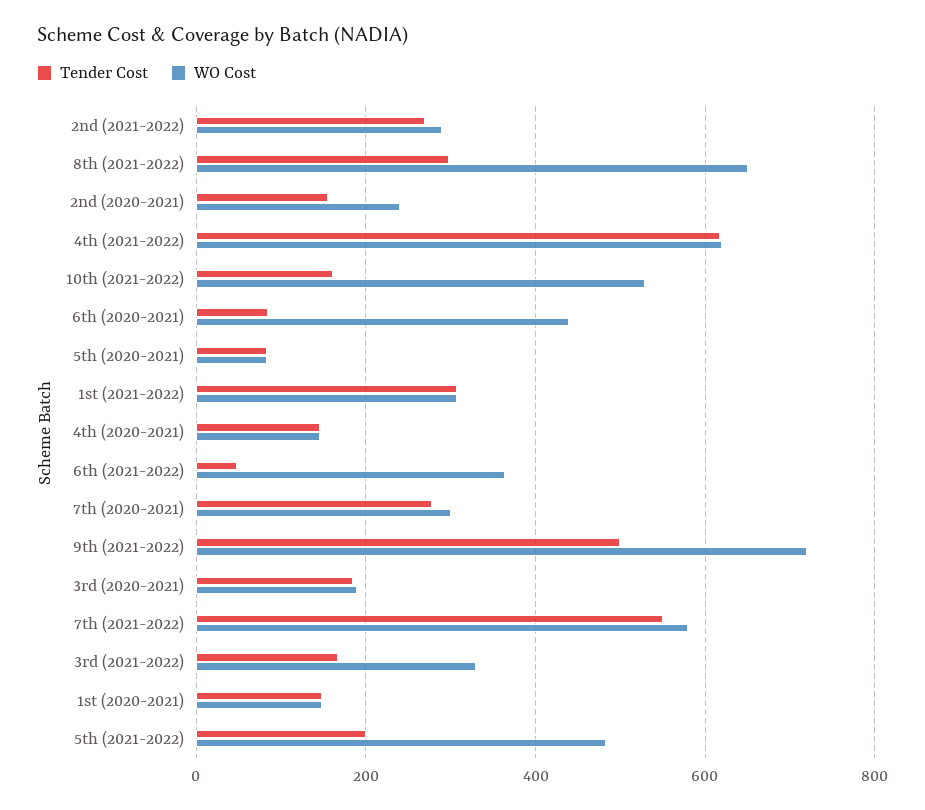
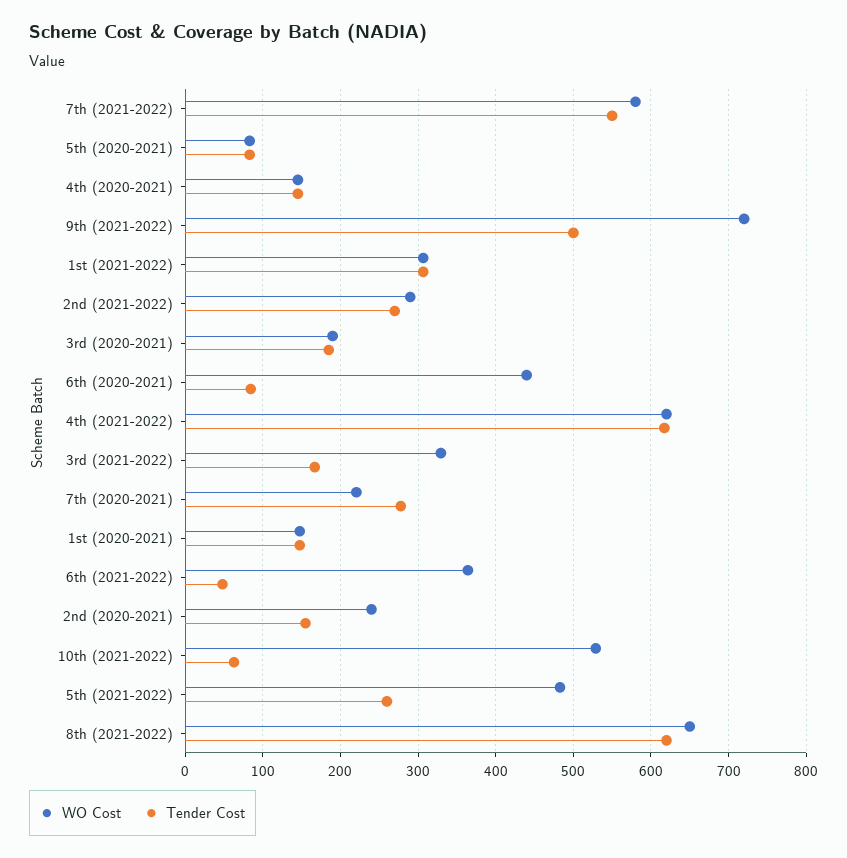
Tender Cost, 8th (2021-2022): 300 -> 620
Tender Cost, 10th (2021-2022): 160 -> 60
WO Cost, 7th (2020-2021): 300 -> 220
Tender Cost, 5th (2021-2022): 200 -> 260

